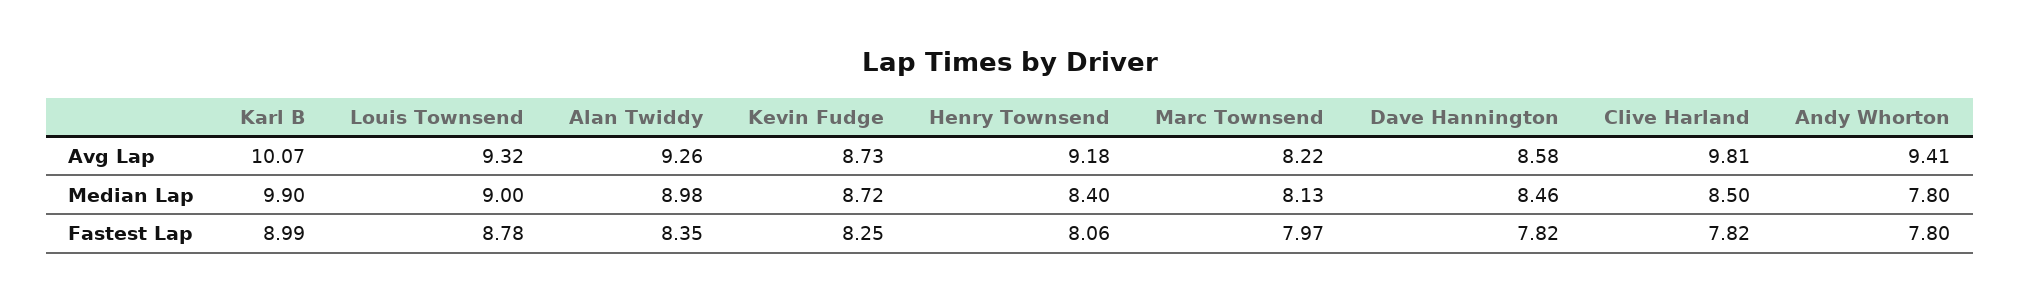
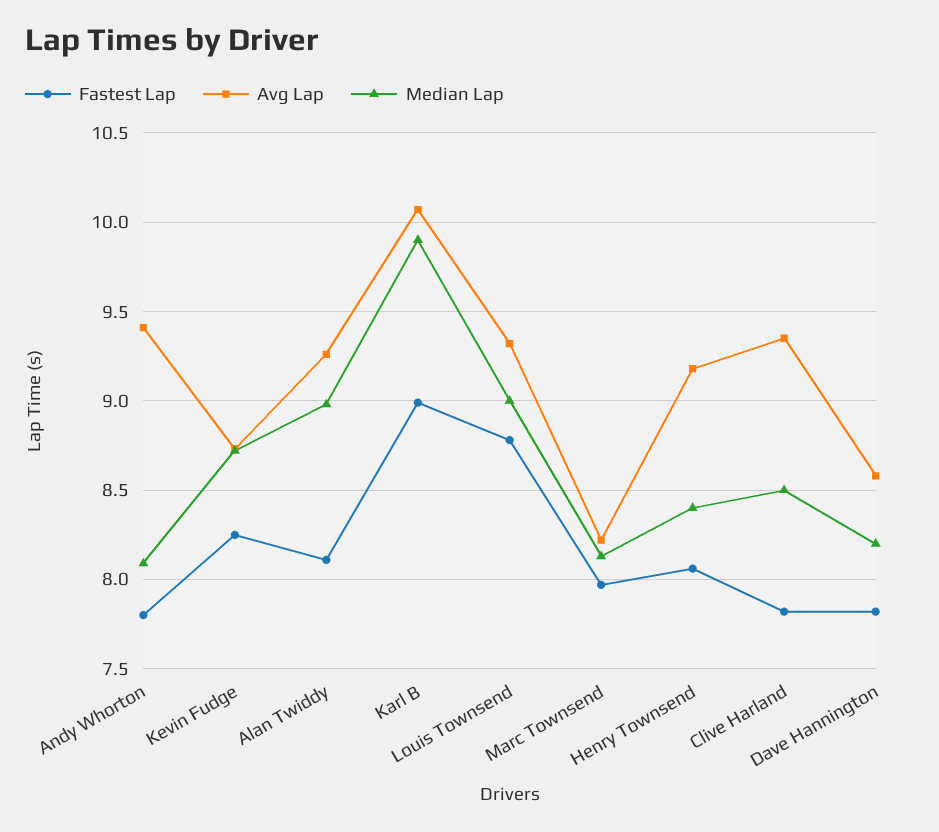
Avg Lap, Clive Harland: 9.81 -> 9.35
Median Lap, Dave Hannington: 8.46 -> 8.2
Median Lap, Andy Whorton: 7.8 -> 8.1
Fastest Lap, Alan Twiddy: 8.35 -> 8.1

